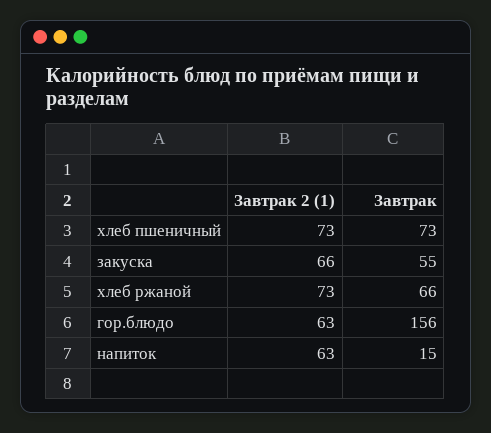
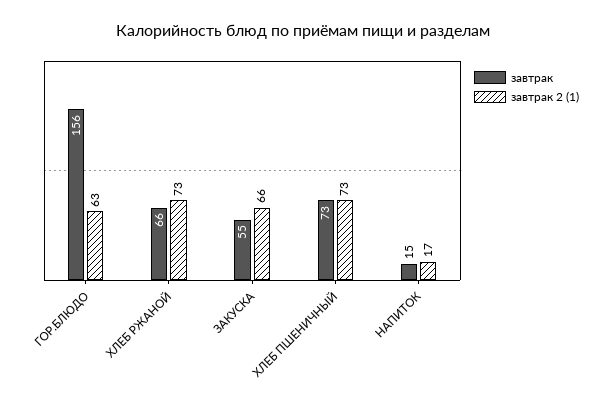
Завтрак 2 (1), напиток: 63 -> 17

